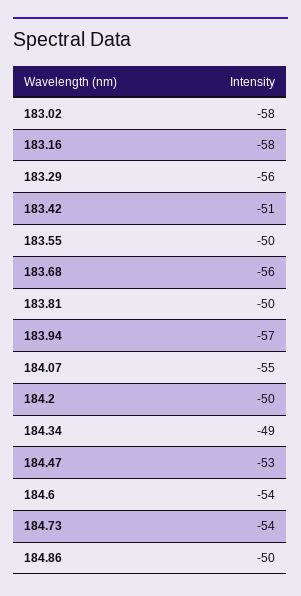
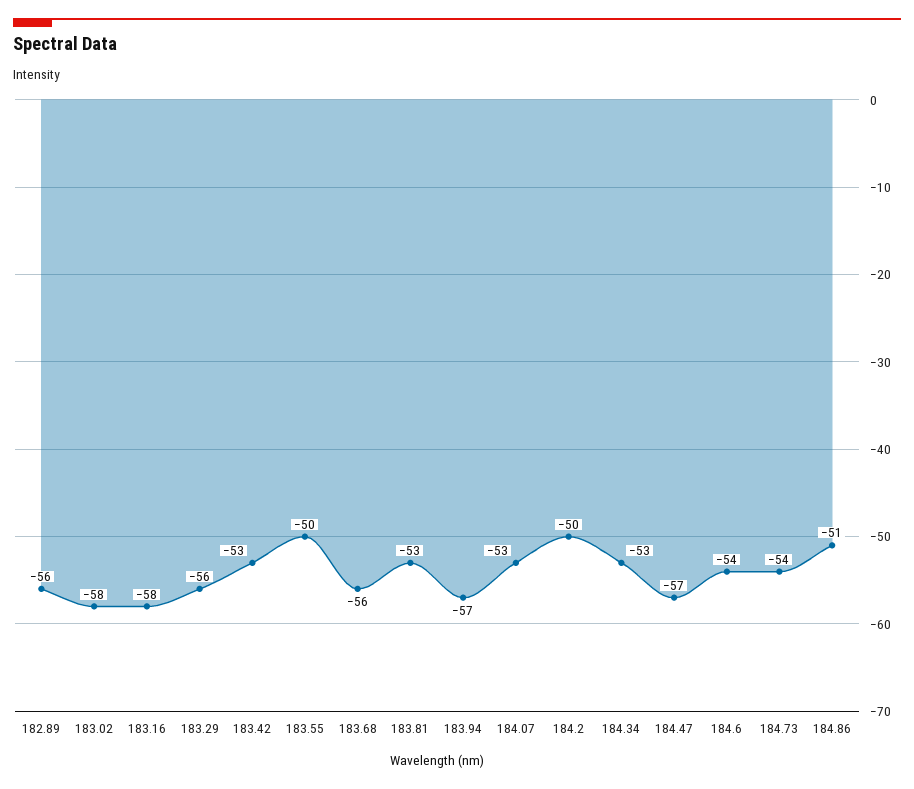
183.42: -51 -> -53
183.81: -50 -> -53
184.07: -55 -> -53
184.34: -49 -> -53
184.47: -53 -> -57
184.86: -50 -> -51
182.89: none -> -56

